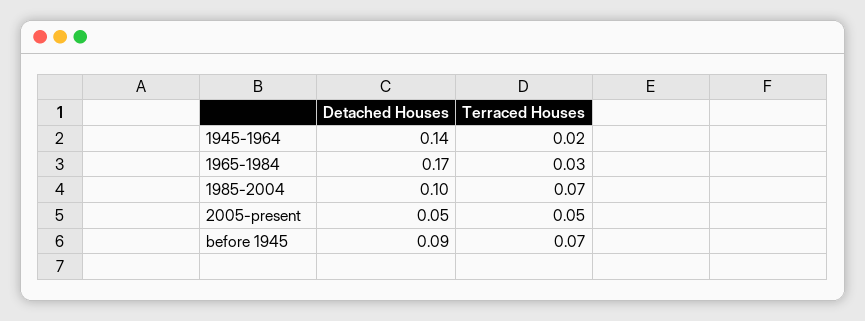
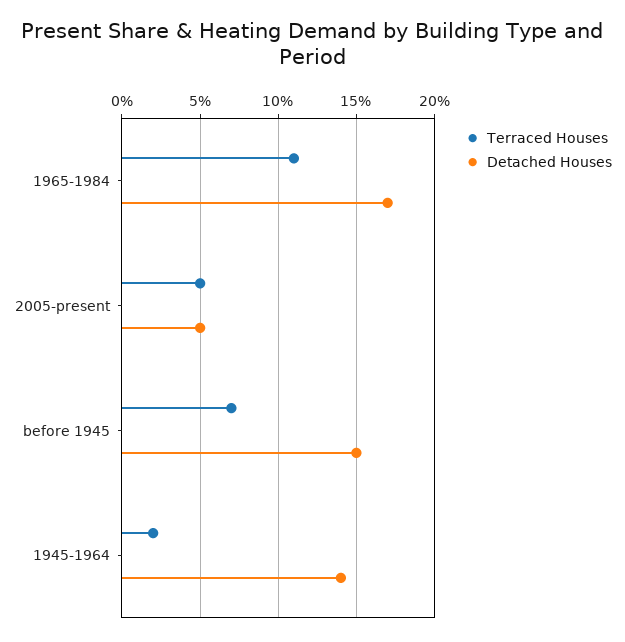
Terraced Houses, 1965-1984: 0.03 -> 0.11
Detached Houses, 1985-2004: 0.1 -> none
Terraced Houses, 1985-2004: 0.07 -> none
Detached Houses, before 1945: 0.09 -> 0.15

